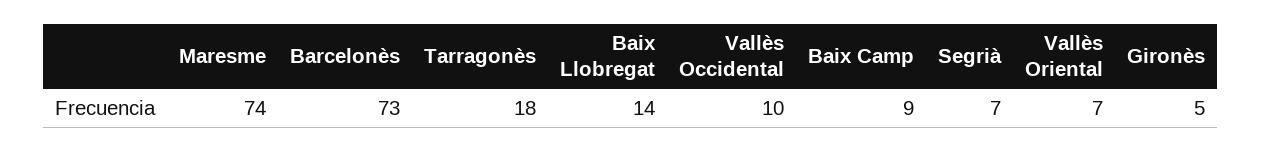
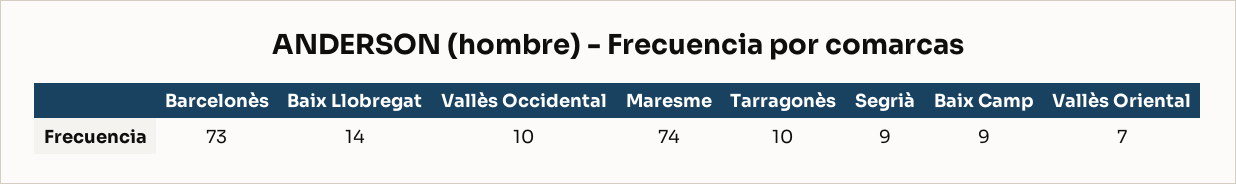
Tarragonès: 18 -> 10
Segrià: 7 -> 9
Gironès: 5 -> none

